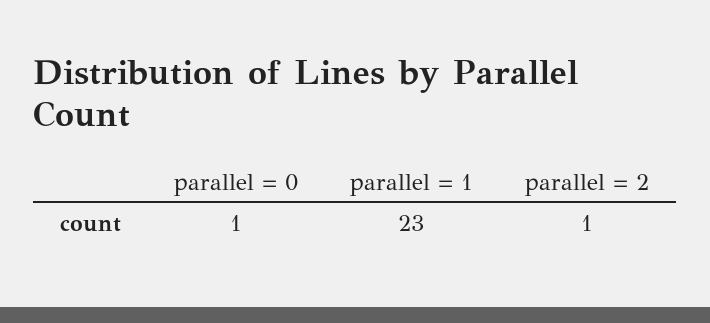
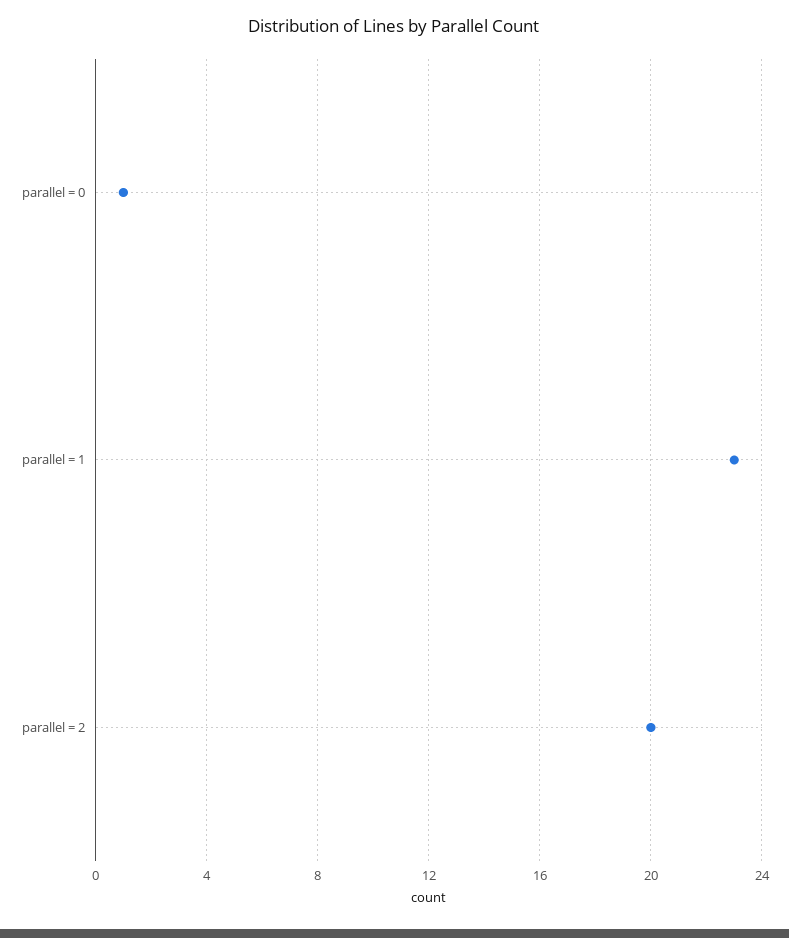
parallel = 2: 1 -> 20

